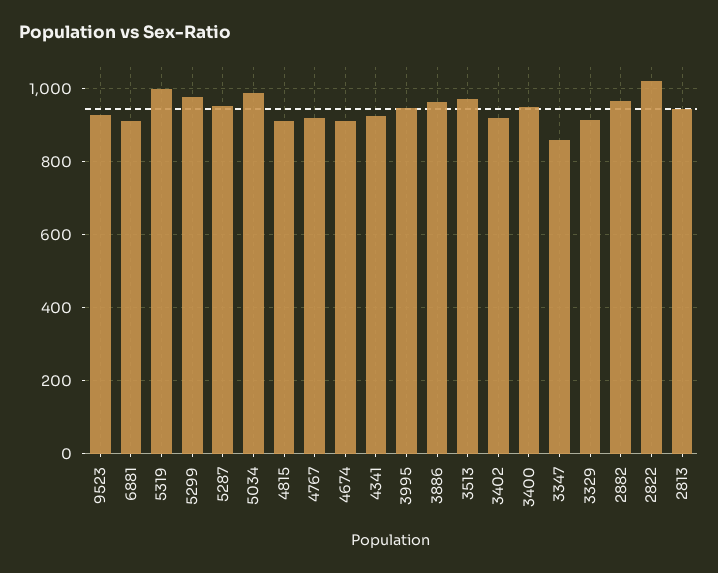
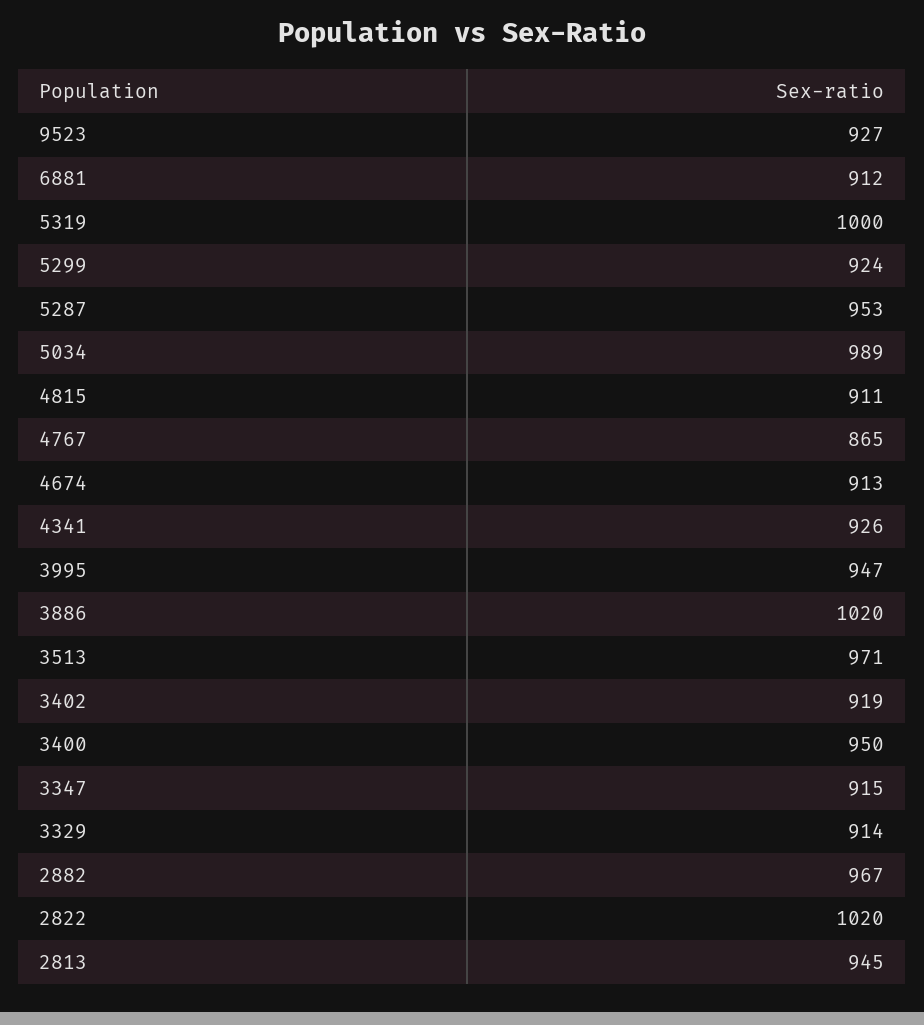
5299: 980 -> 924
4767: 920 -> 865
3886: 960 -> 1020
3347: 860 -> 915

